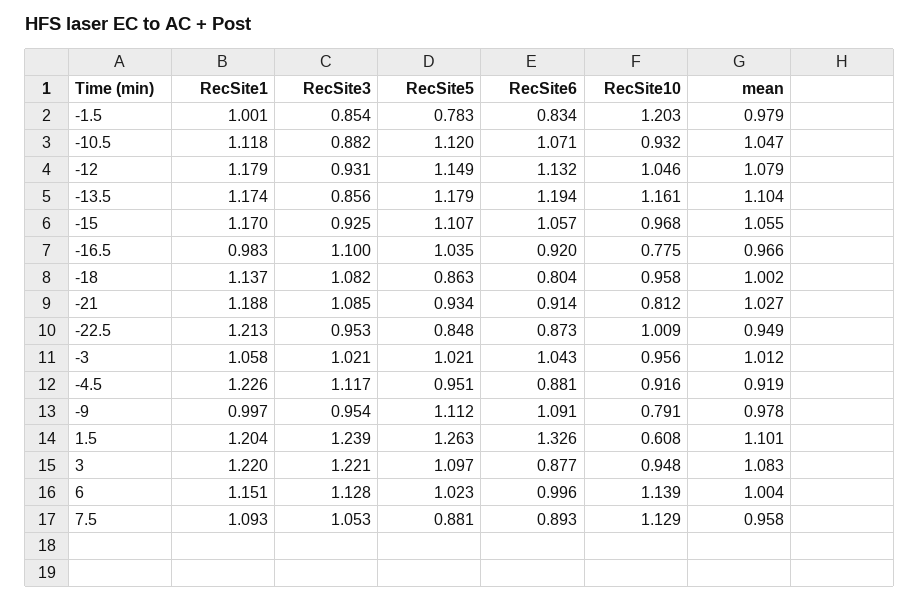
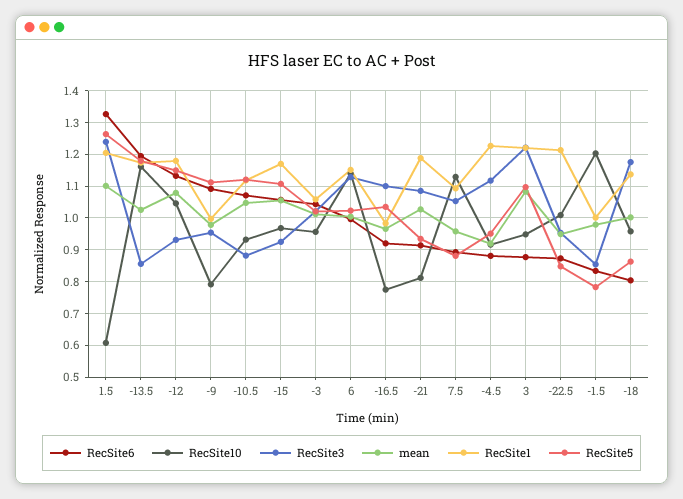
mean, -13.5: 1.104 -> 1.02
RecSite3, -18: 1.082 -> 1.18

